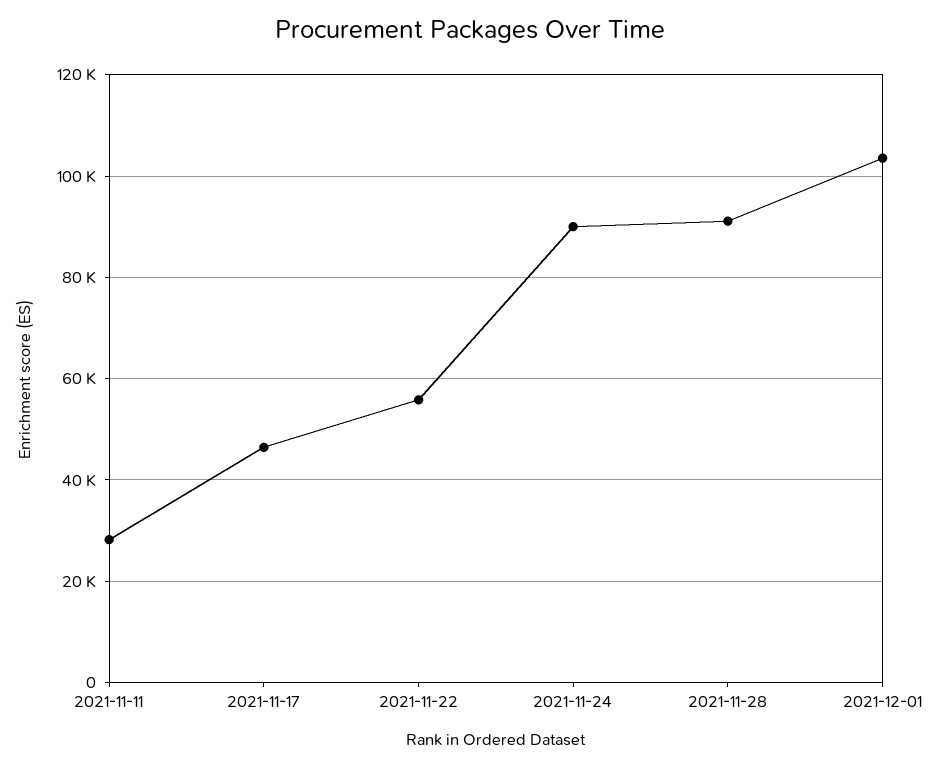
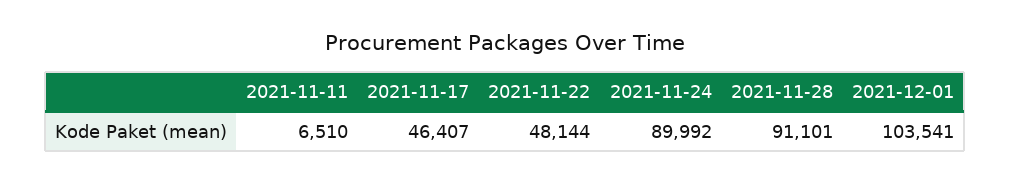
2021-11-11: 28000 -> 6510
2021-11-22: 56000 -> 48144

